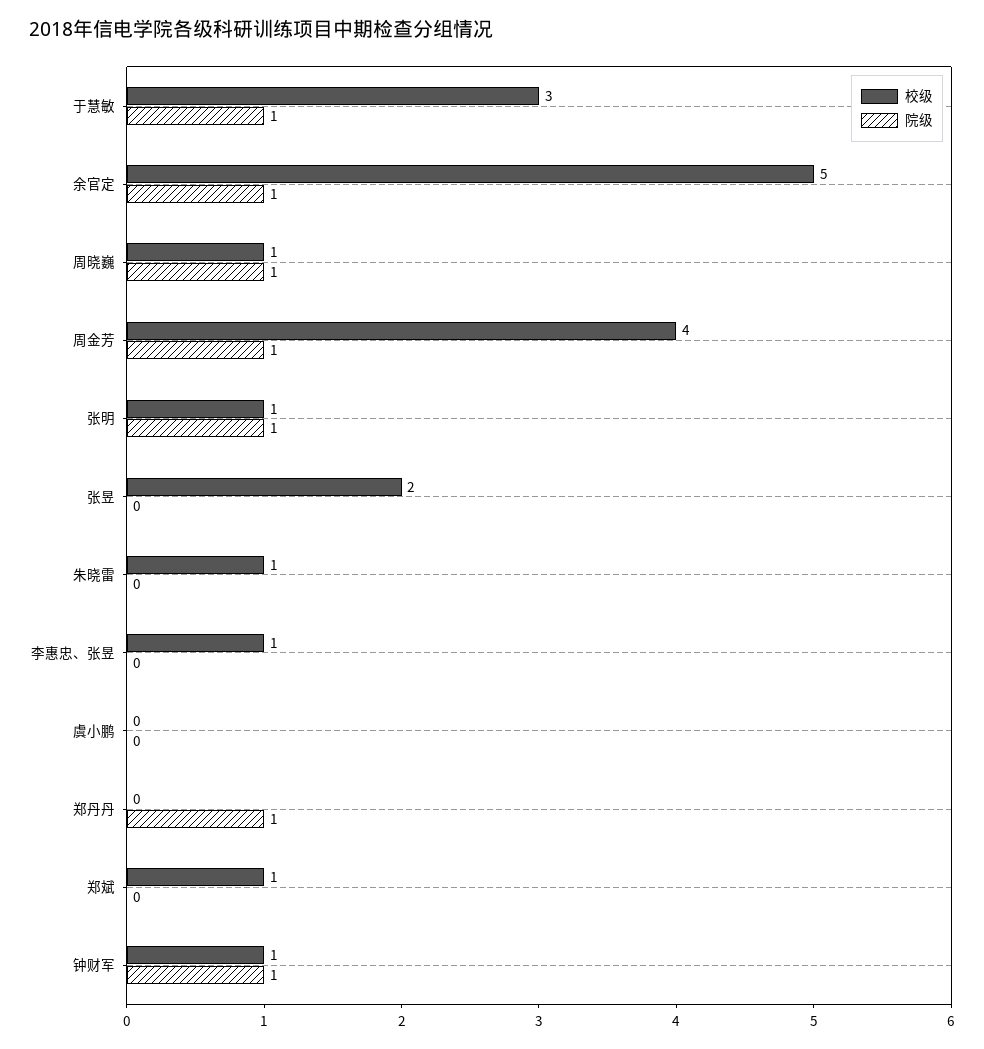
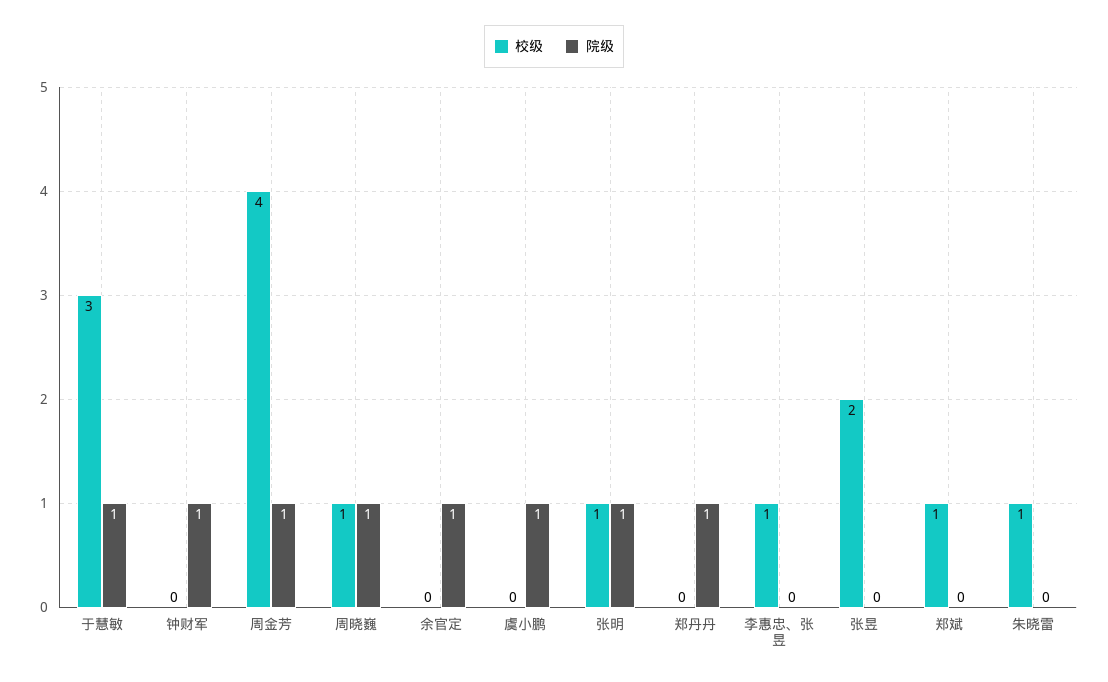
校级, 余官定: 5 -> 0
院级, 虞小鹏: 0 -> 1
校级, 钟财军: 1 -> 0

